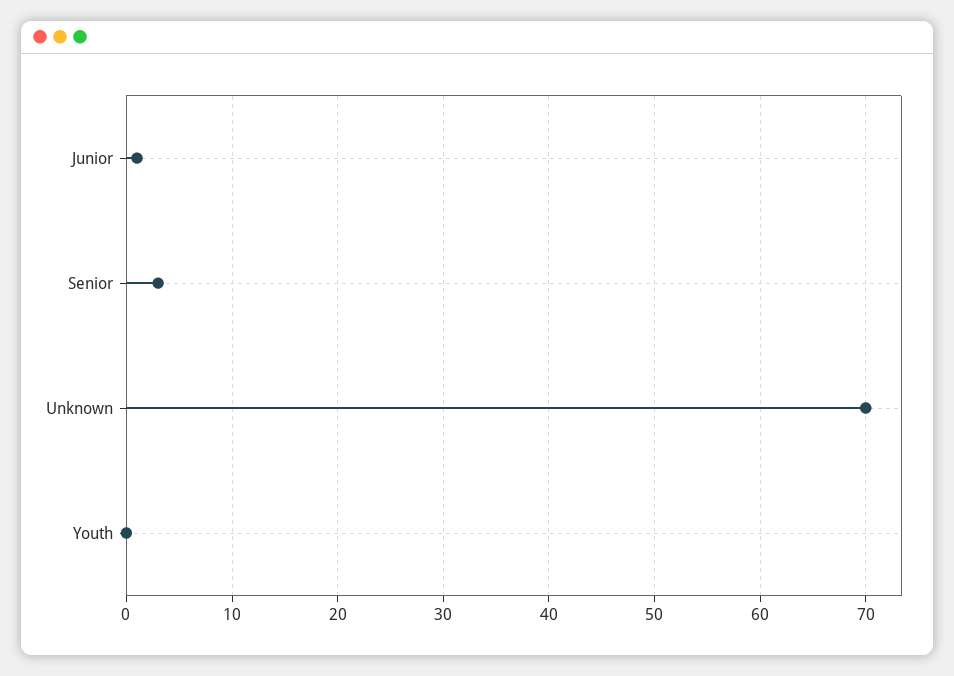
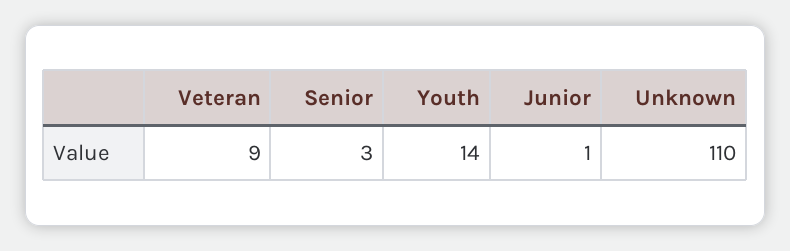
Unknown: 70 -> 110
Youth: 0 -> 14
Veteran: none -> 9

